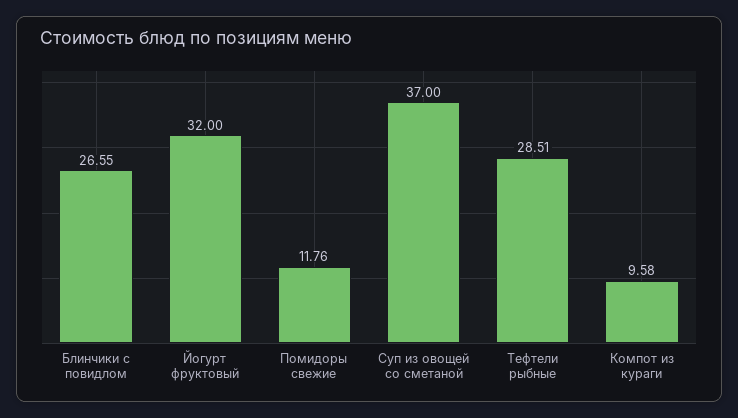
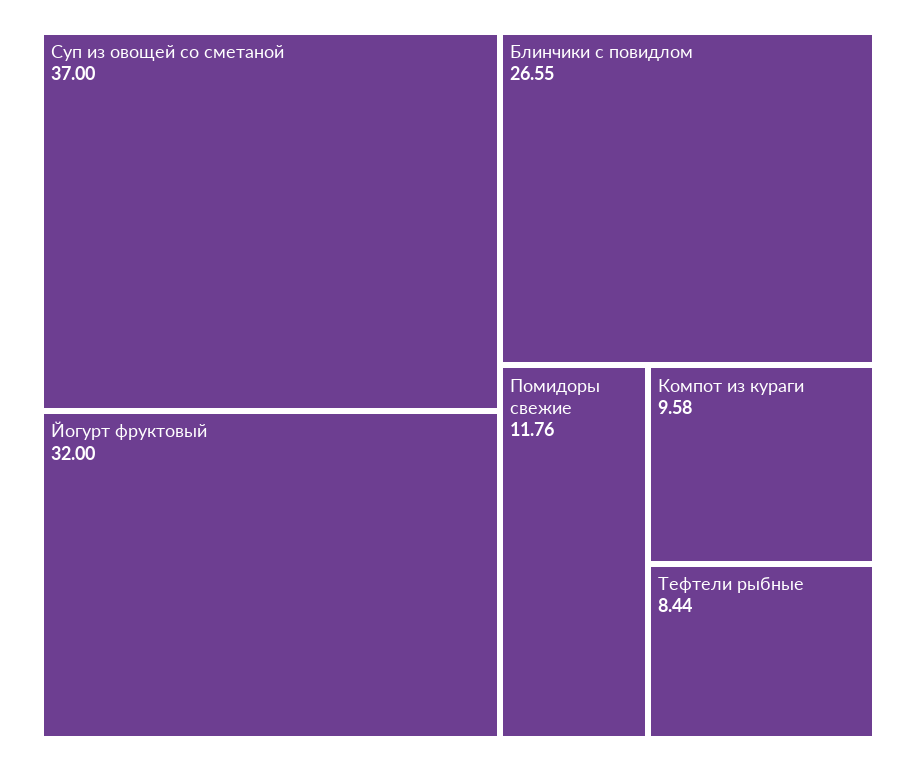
Тефтели рыбные: 28.51 -> 8.44

